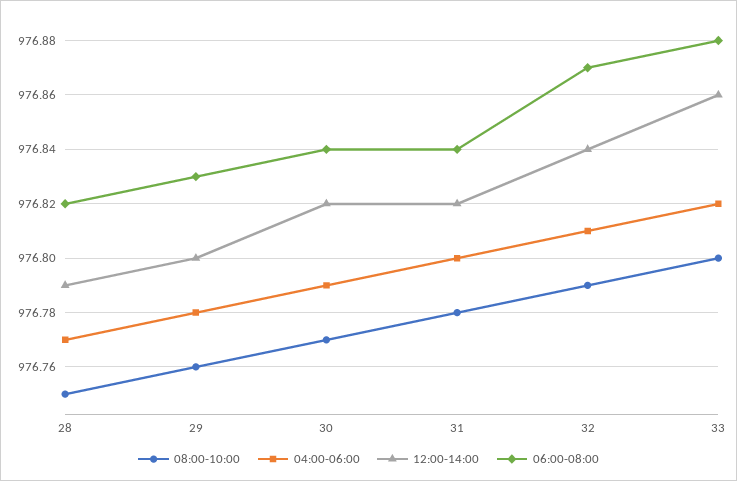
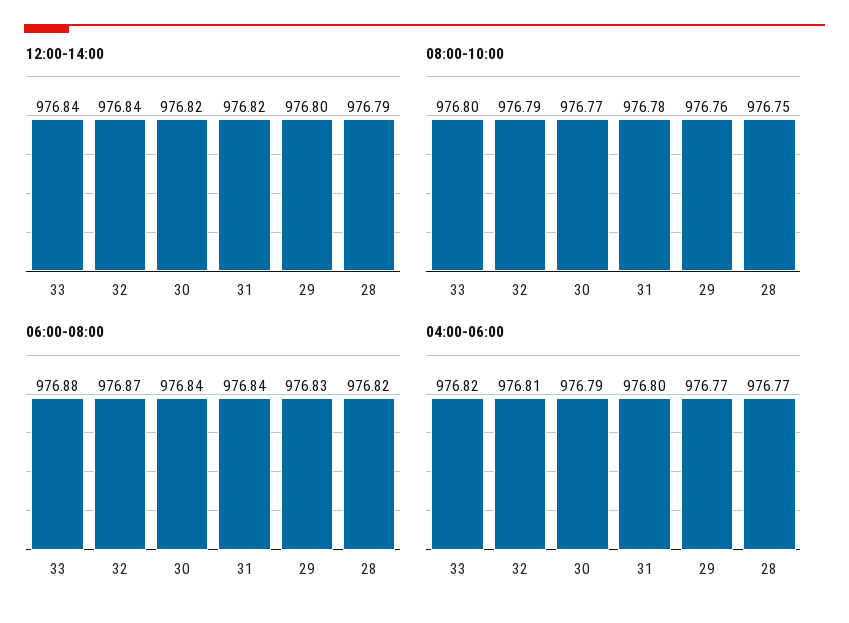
04:00-06:00, 29: 976.78 -> 976.77
12:00-14:00, 33: 976.86 -> 976.84

